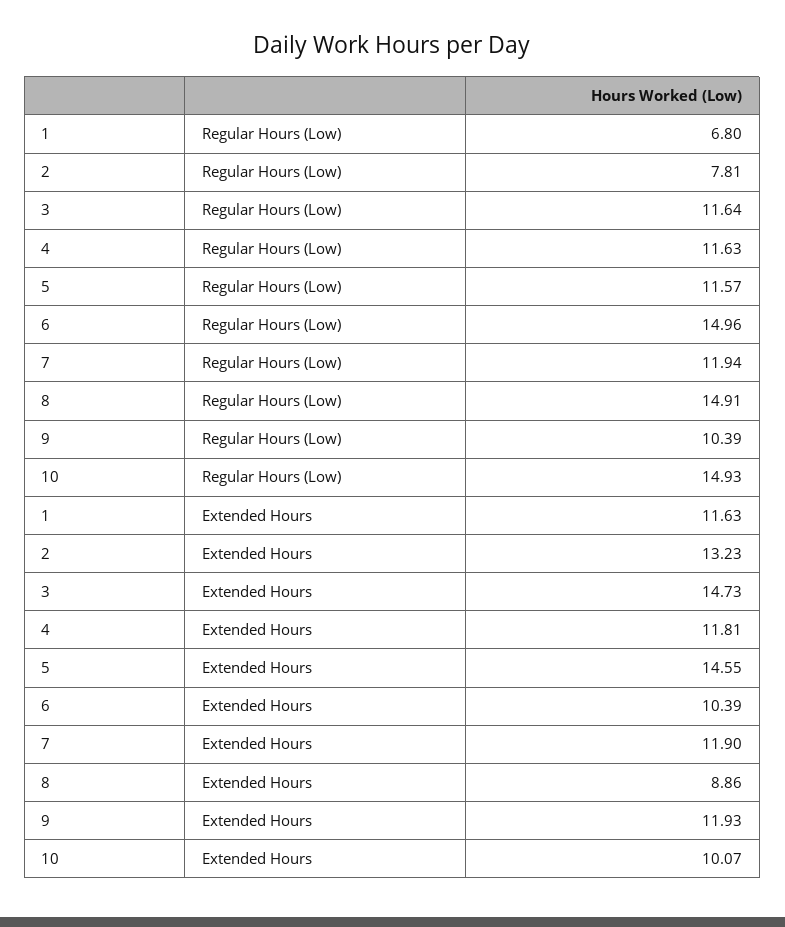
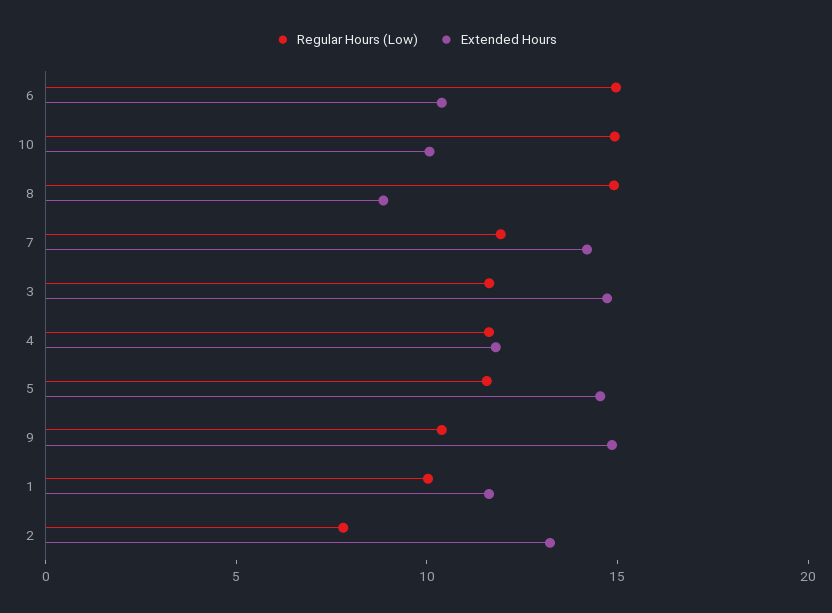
Regular Hours (Low), 1: 6.8 -> 10
Extended Hours, 7: 11.9 -> 14
Extended Hours, 9: 11.93 -> 15

